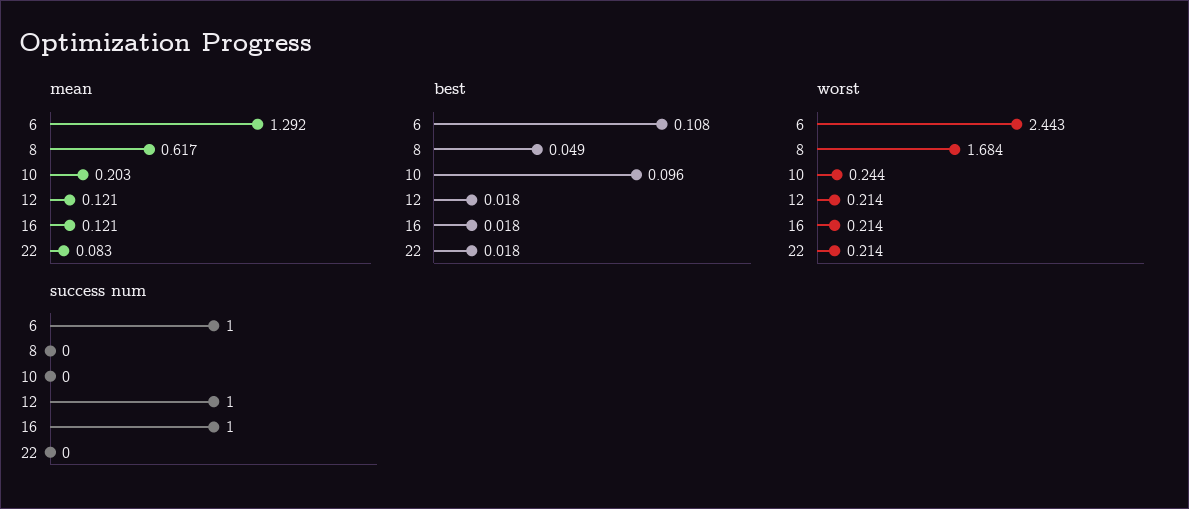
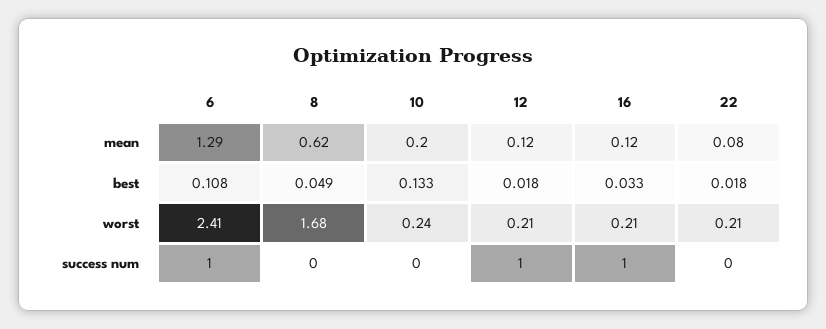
best, 10: 0.096 -> 0.133
best, 16: 0.018 -> 0.033
worst, 6: 2.443 -> 2.41

